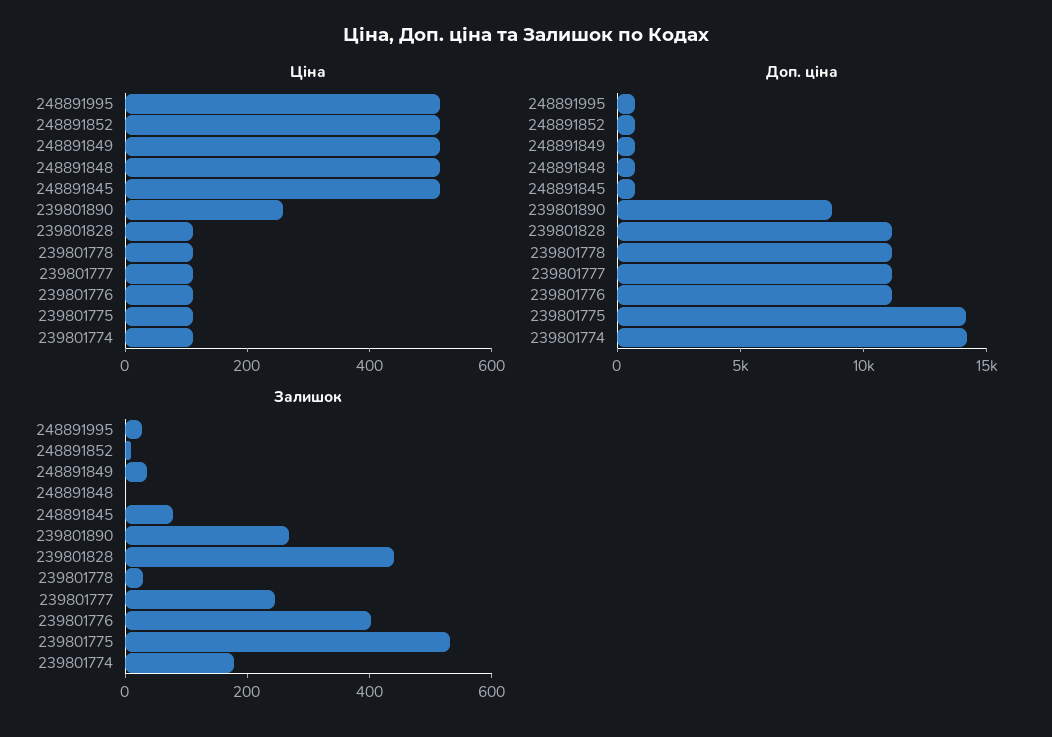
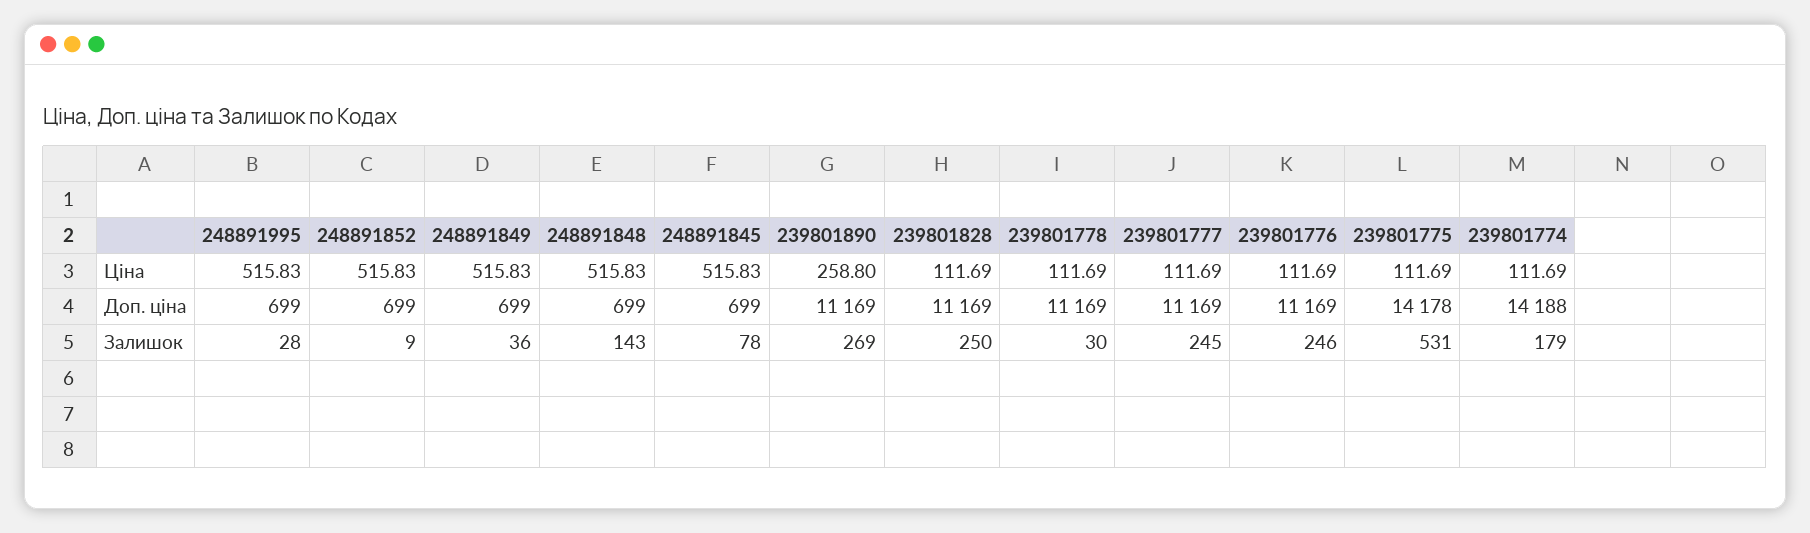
Доп. ціна, 239801890: 9000 -> 11169
Залишок, 248891848: 0 -> 143
Залишок, 239801828: 450 -> 250
Залишок, 239801776: 400 -> 246

